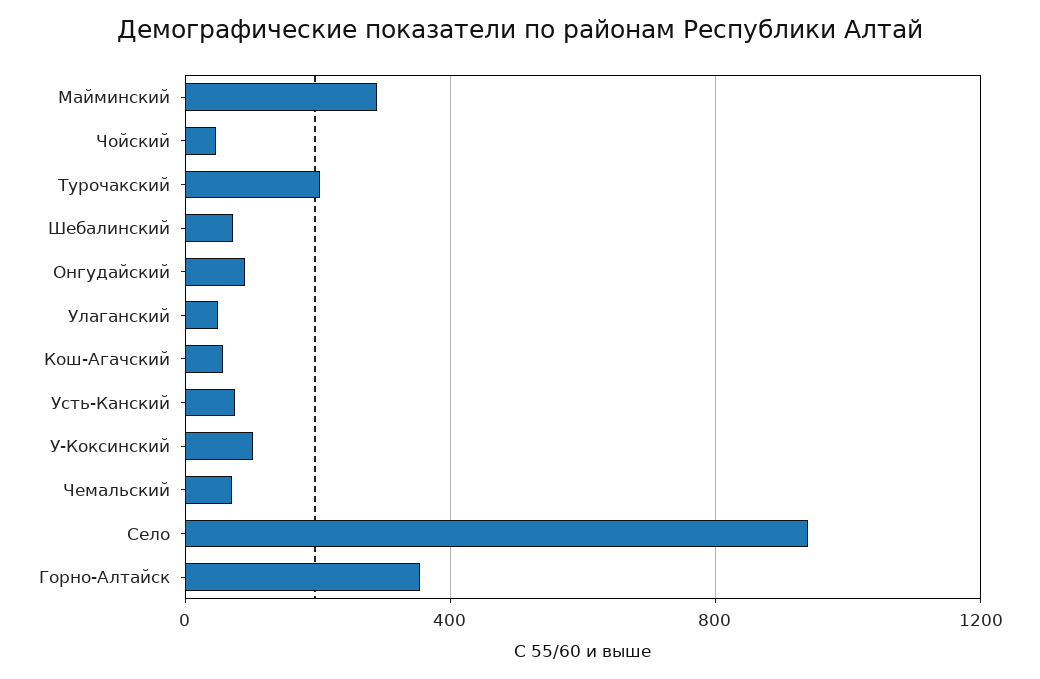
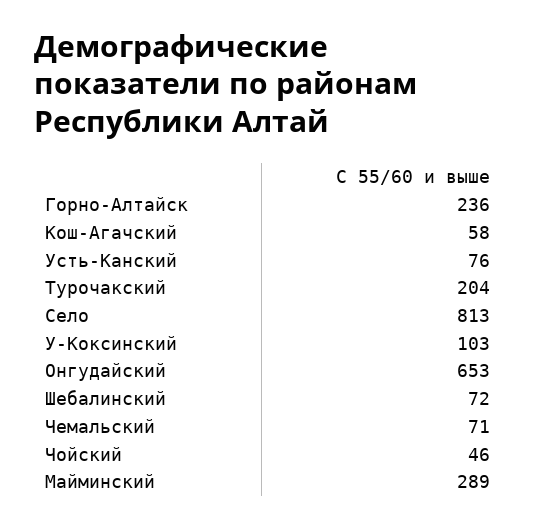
Онгудайский: 100 -> 653
Улаганский: 50 -> none
Село: 950 -> 813
Горно-Алтайск: 350 -> 236

